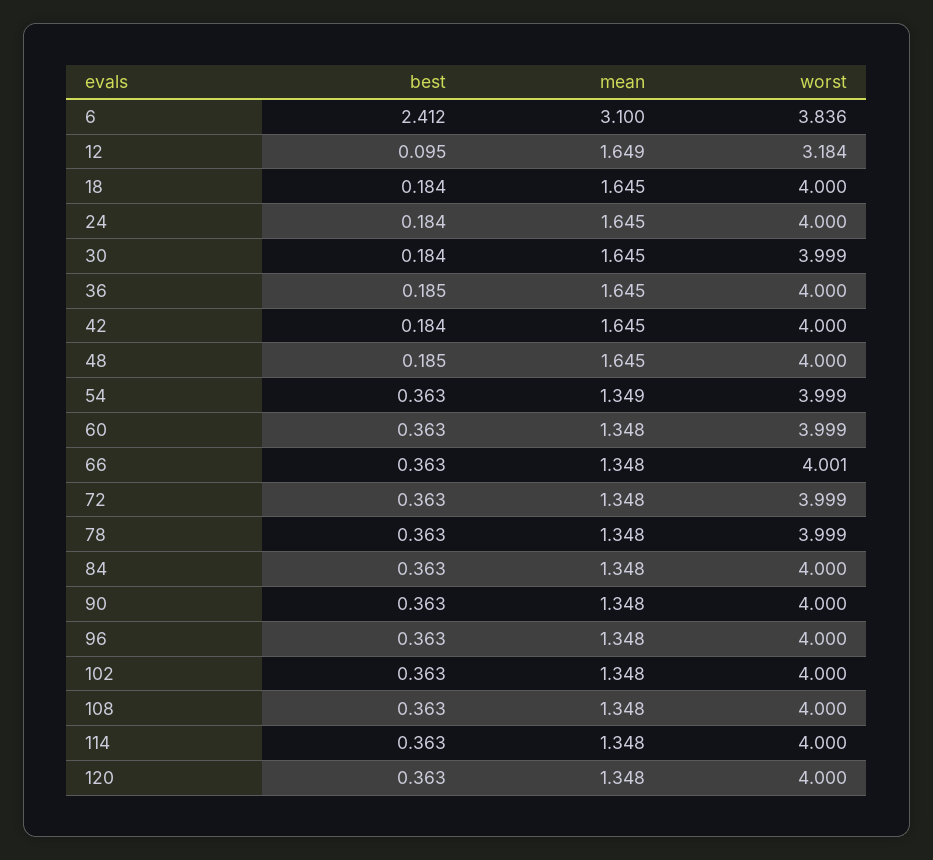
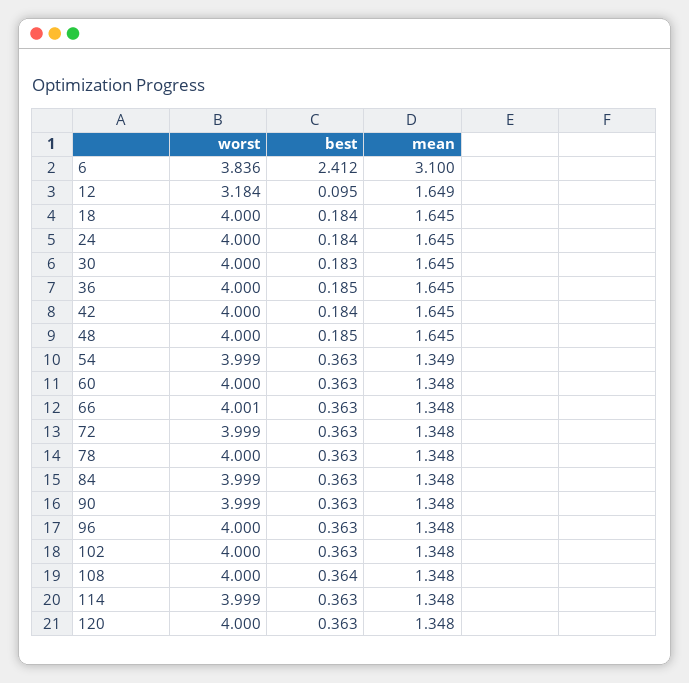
best, 30: 0.184 -> 0.183
worst, 30: 3.999 -> 4
worst, 60: 3.999 -> 4
worst, 78: 3.999 -> 4
worst, 84: 4 -> 3.999
worst, 90: 4 -> 3.999
best, 108: 0.363 -> 0.364
worst, 114: 4 -> 3.999

